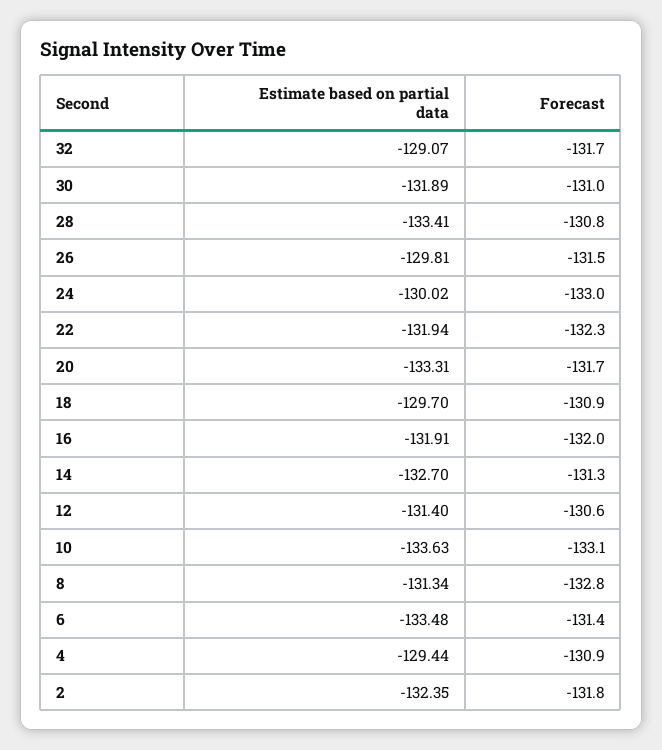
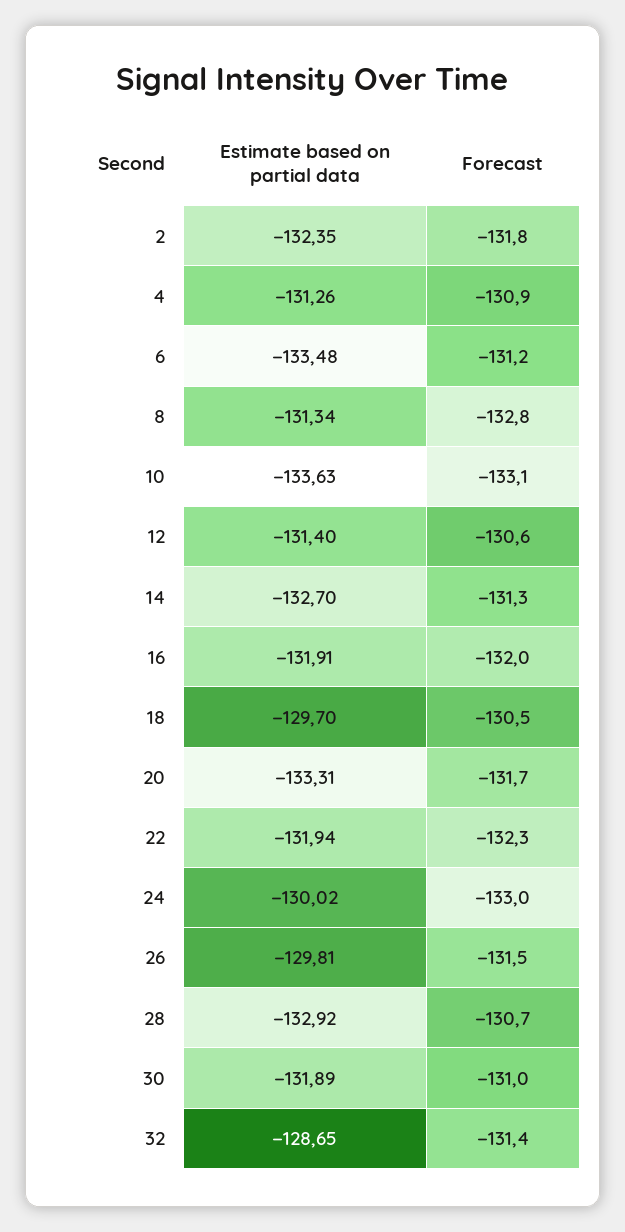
Estimate based on partial data, 32: -129.07 -> -128.65
Forecast, 32: -131.7 -> -131.4
Estimate based on partial data, 28: -133.41 -> -132.92
Forecast, 28: -130.8 -> -130.7
Forecast, 18: -130.9 -> -130.5
Forecast, 6: -131.4 -> -131.2
Estimate based on partial data, 4: -129.44 -> -131.26

